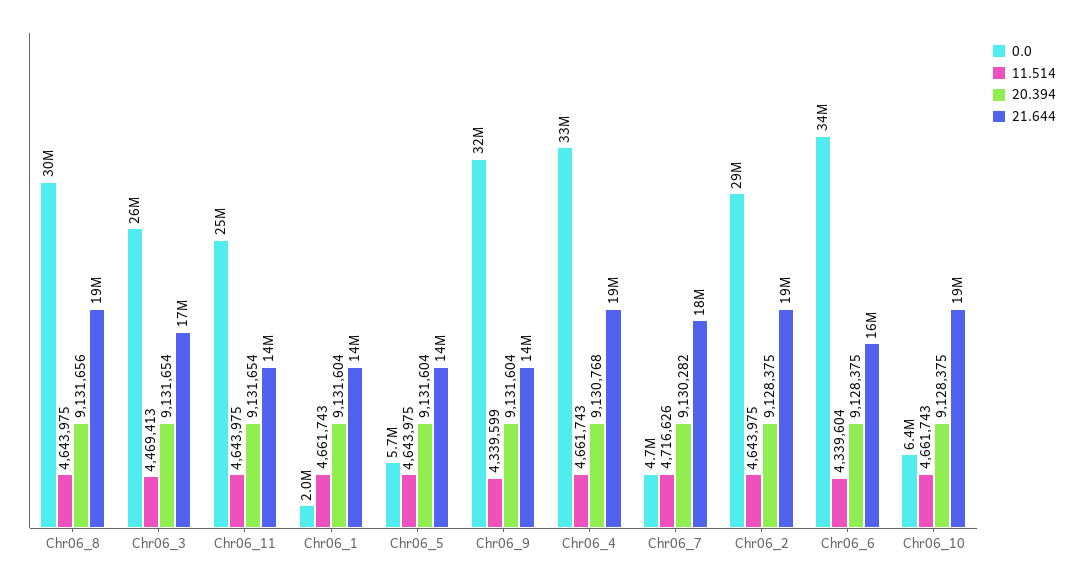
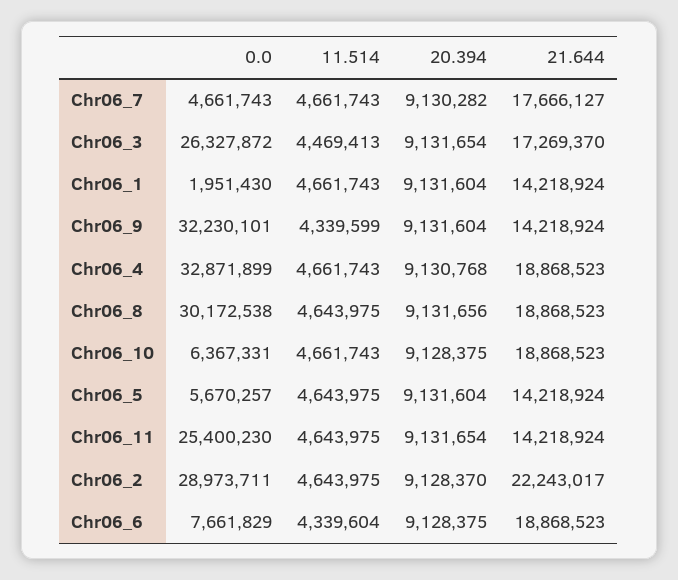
11.514, Chr06_7: 4716626 -> 4661743
20.394, Chr06_2: 9128375 -> 9128370
21.644, Chr06_2: 19000000 -> 22243017
0.0, Chr06_6: 34000000 -> 7661829
21.644, Chr06_6: 16000000 -> 18868523

